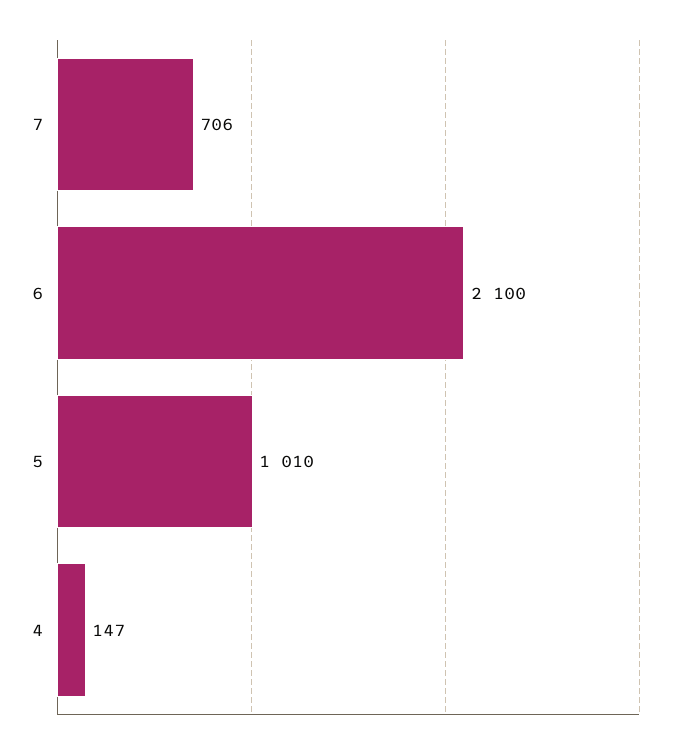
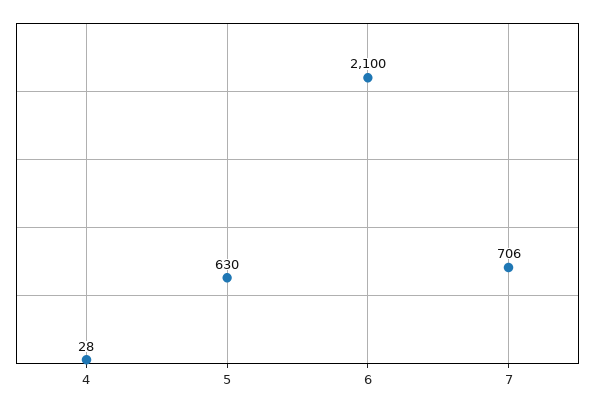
5: 1010 -> 630
4: 147 -> 28

